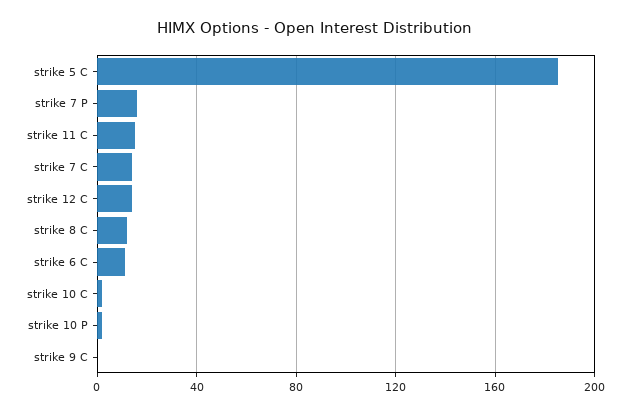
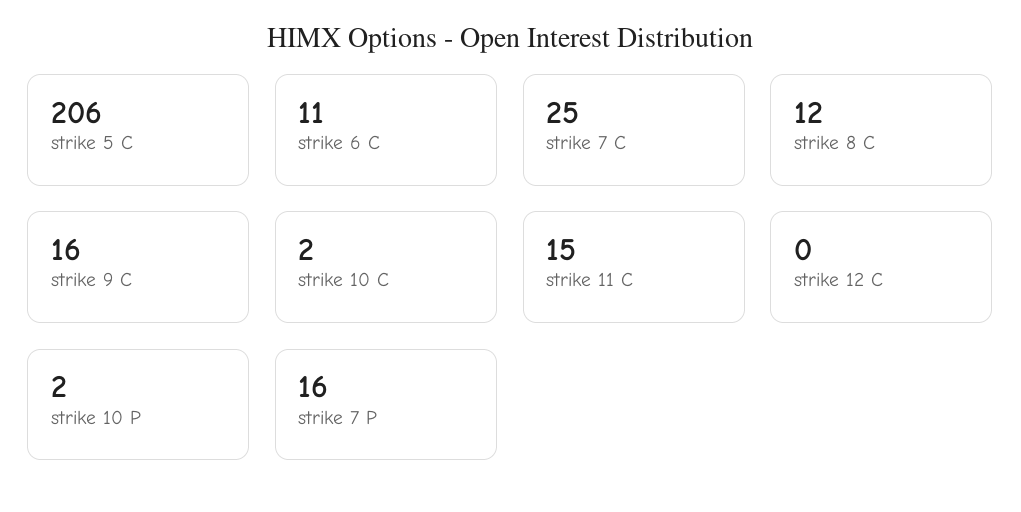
strike 5 C: 185 -> 206
strike 7 C: 15 -> 25
strike 12 C: 15 -> 0
strike 9 C: 0 -> 16

